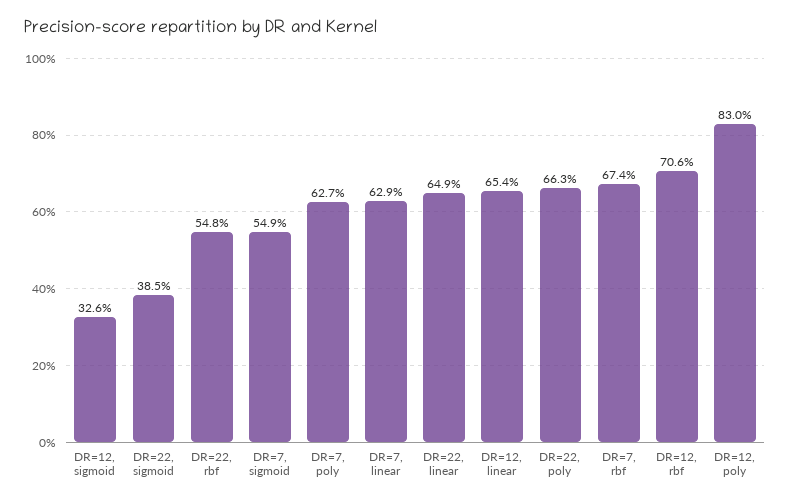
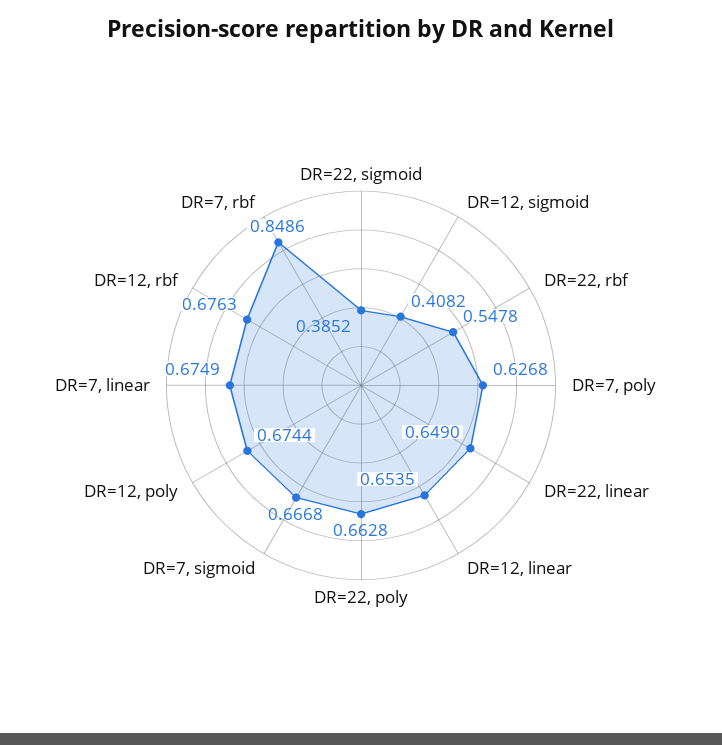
DR=12, sigmoid: 0.326 -> 0.4082
DR=7, sigmoid: 0.549 -> 0.6668
DR=7, linear: 0.629 -> 0.6749
DR=7, rbf: 0.674 -> 0.8486
DR=12, rbf: 0.706 -> 0.6763
DR=12, poly: 0.83 -> 0.6744

